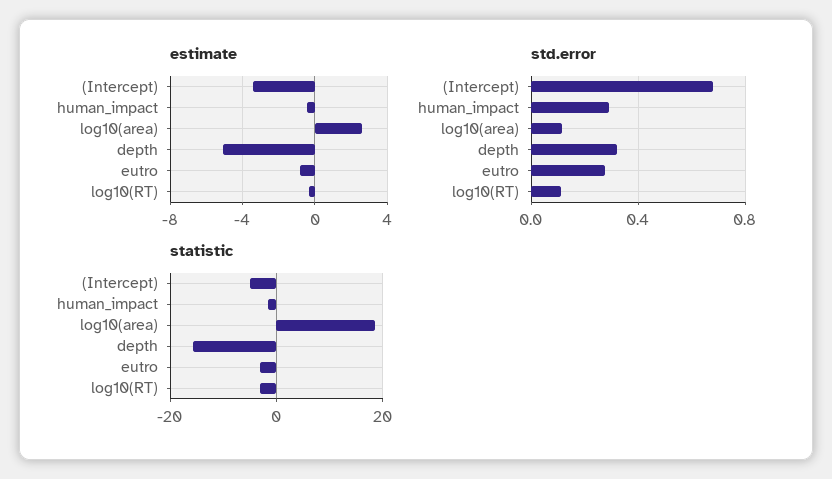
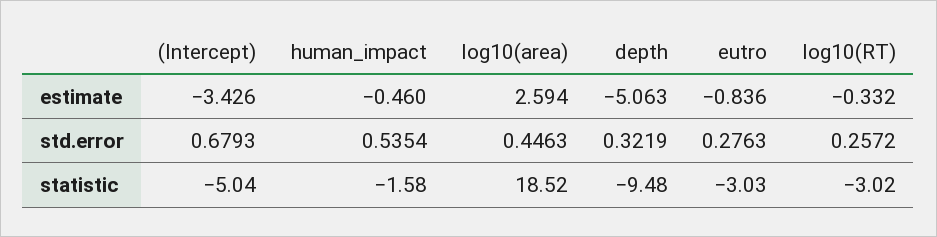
std.error, human_impact: 0.3 -> 0.5354
std.error, log10(area): 0.1 -> 0.4463
std.error, log10(RT): 0.1 -> 0.2572
statistic, depth: -16 -> -9.48

